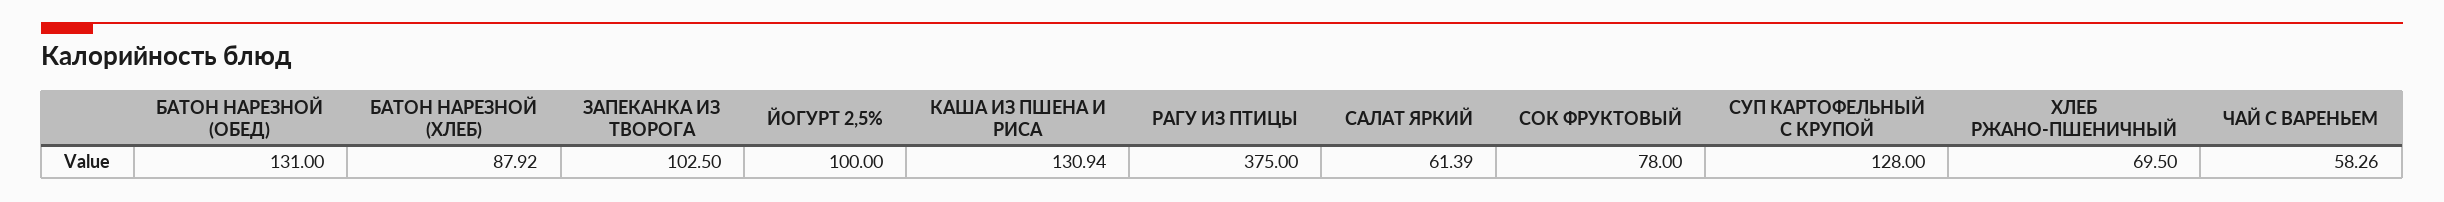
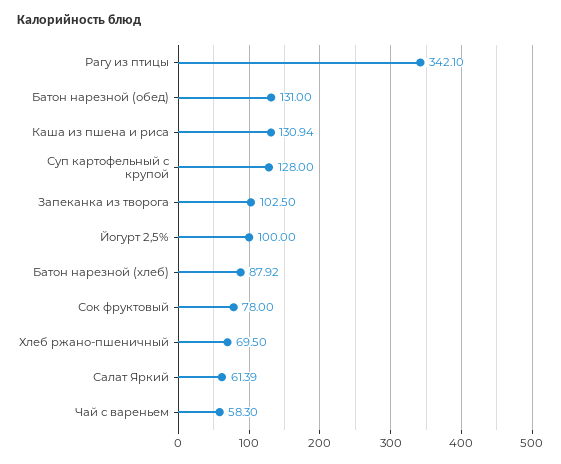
РАГУ ИЗ ПТИЦЫ: 375 -> 342.1
ЧАЙ С ВАРЕНЬЕМ: 58.26 -> 58.3

